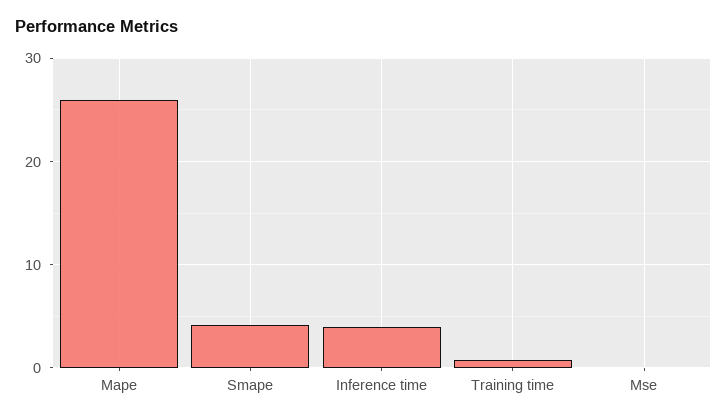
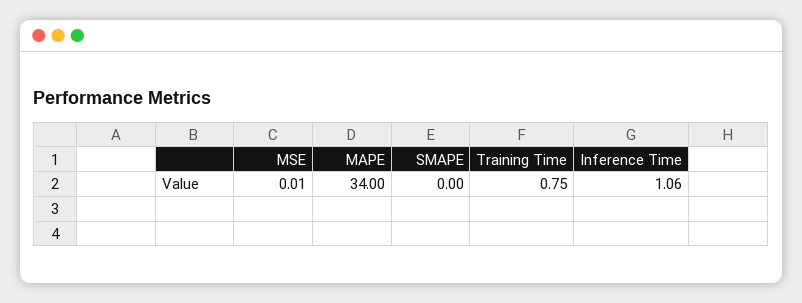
Mape: 26 -> 34
Smape: 4 -> 0
Inference time: 4 -> 1.06

